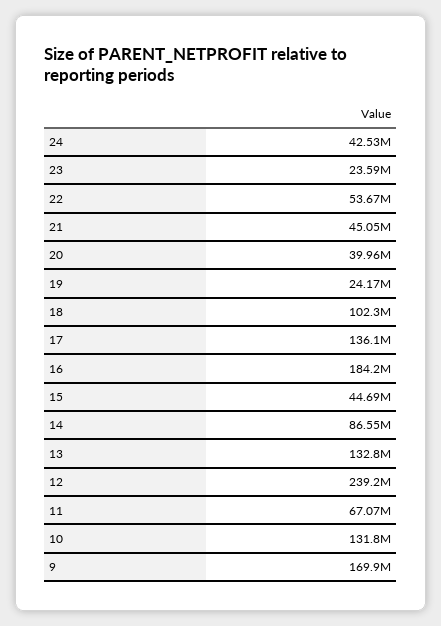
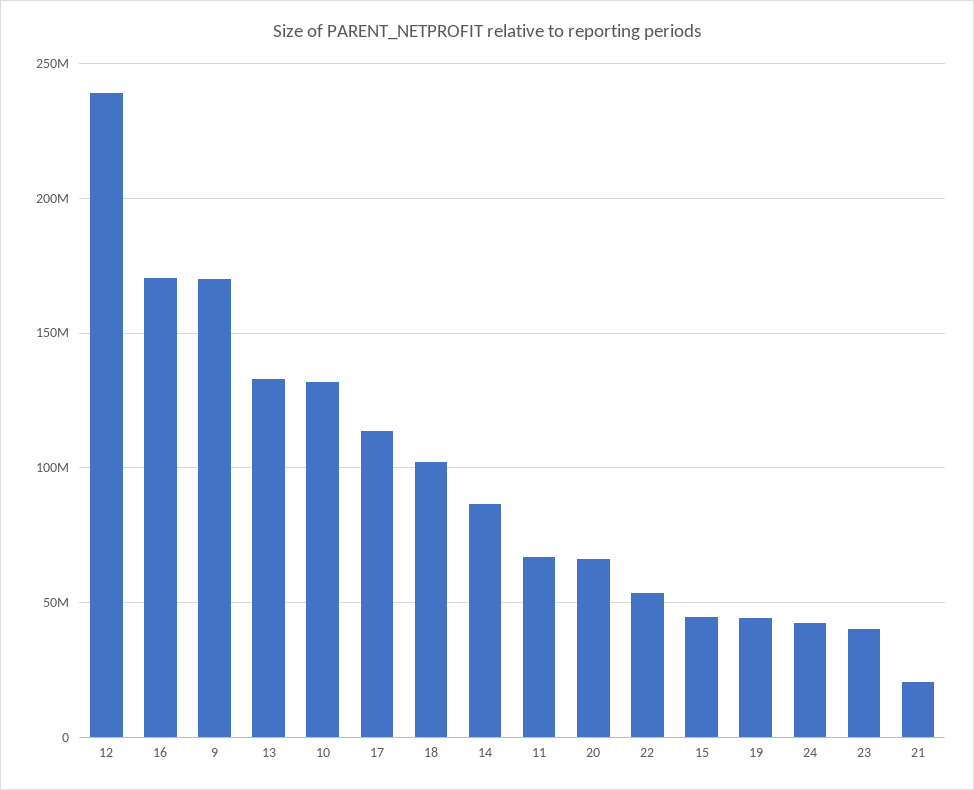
23: 23590000 -> 40000000
21: 45050000 -> 20000000
20: 39960000 -> 65000000
19: 24170000 -> 45000000
17: 136100000 -> 115000000
16: 184200000 -> 170000000

